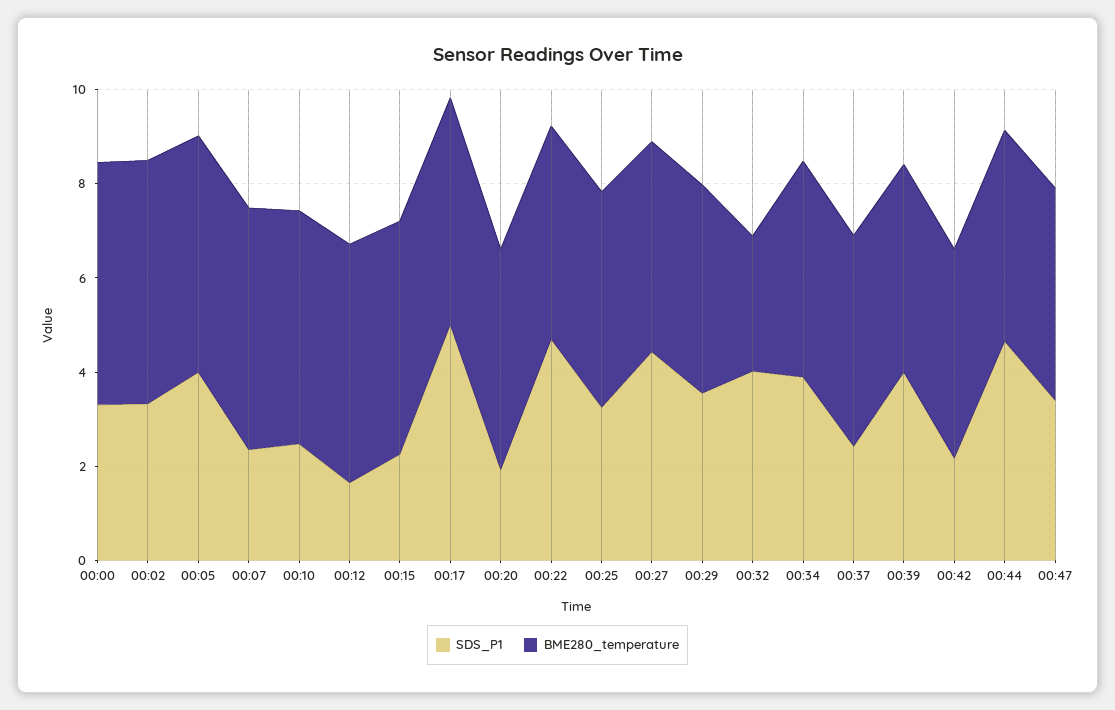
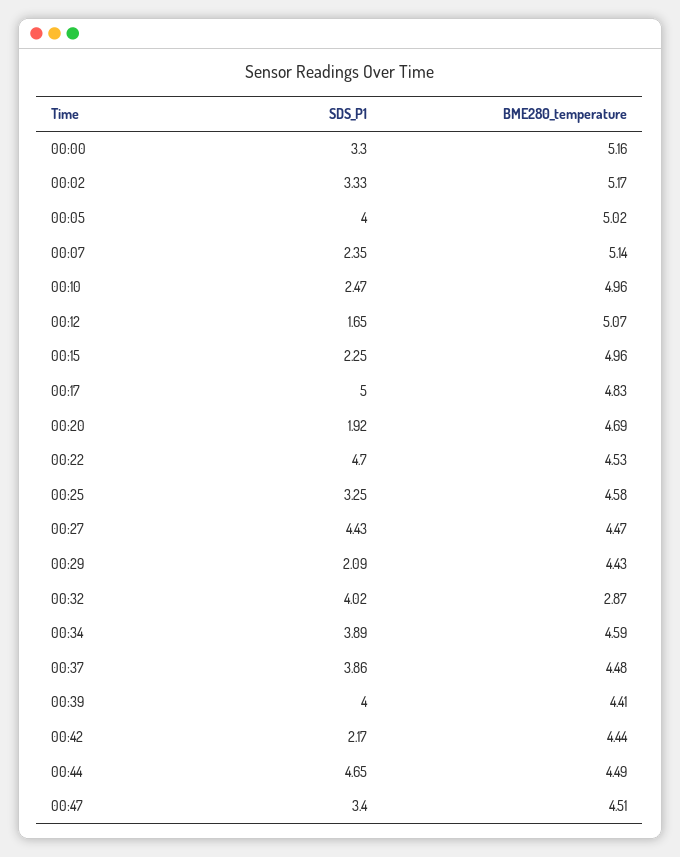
SDS_P1, 00:29: 3.5 -> 2.09
SDS_P1, 00:37: 2.5 -> 3.86

